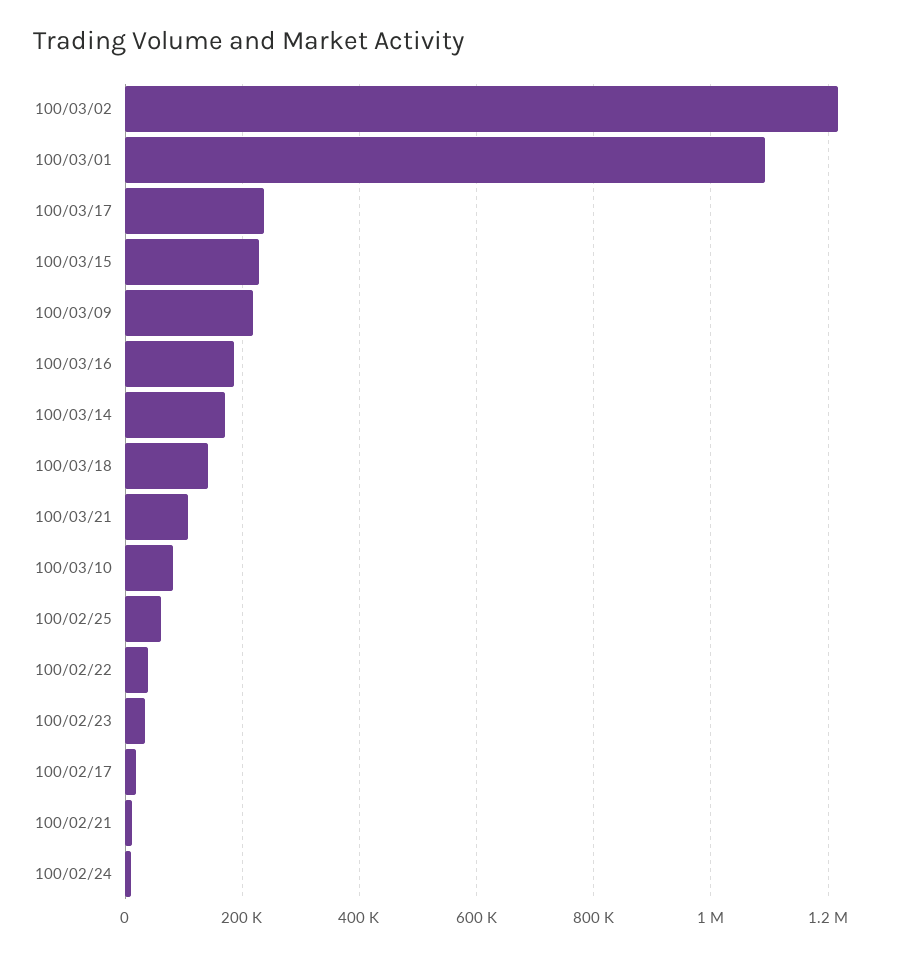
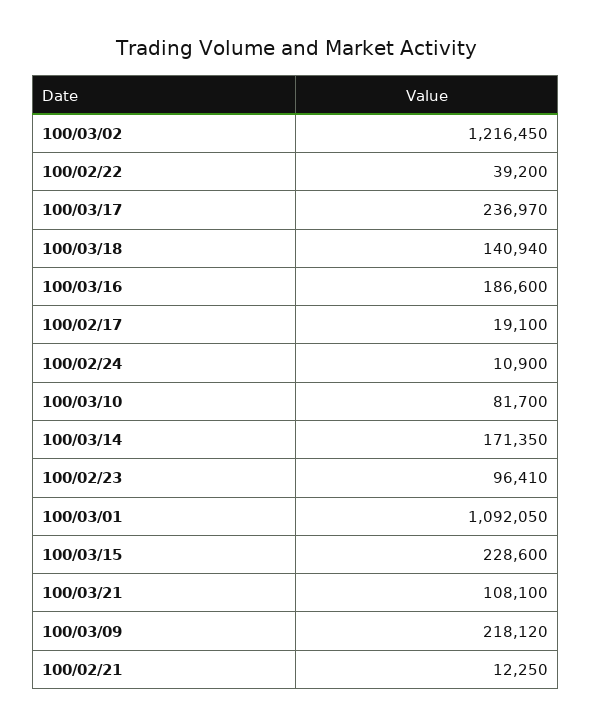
100/02/25: 60000 -> none
100/02/23: 40000 -> 96410

